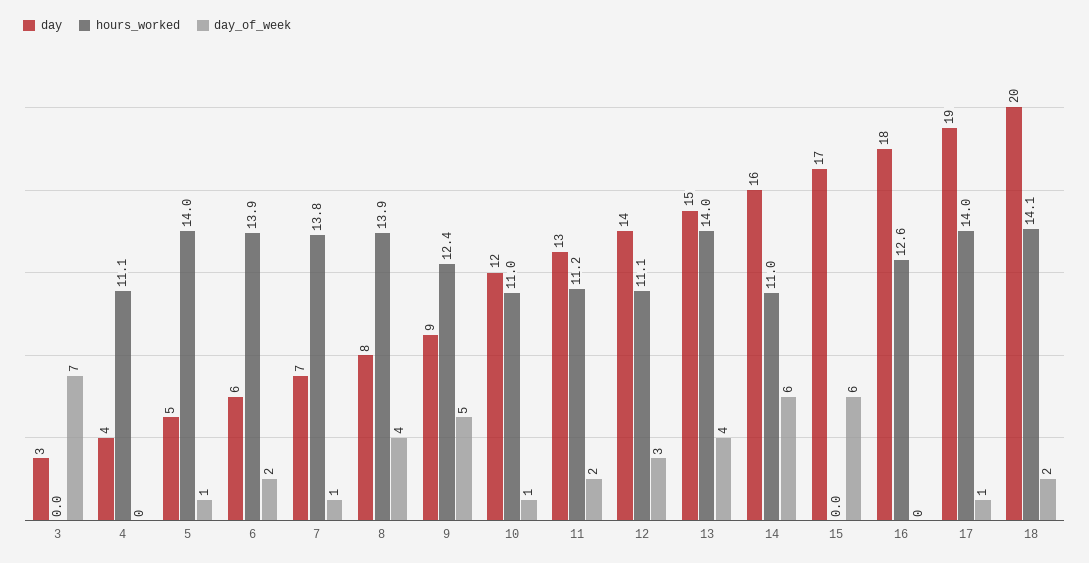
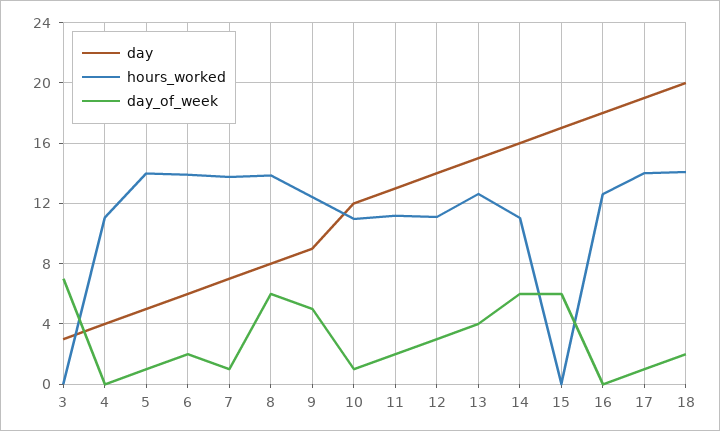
day_of_week, 8: 4 -> 6
hours_worked, 13: 14 -> 12.5

